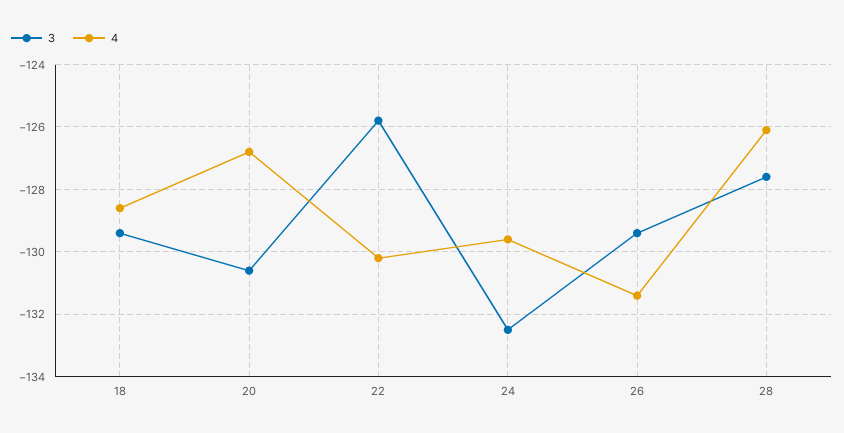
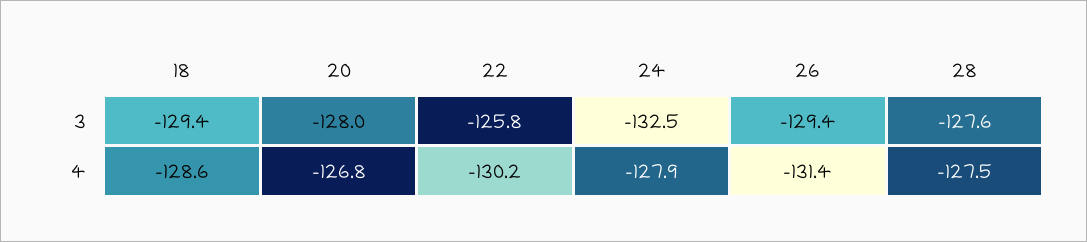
3, 20: -130.5 -> -128
4, 24: -129.5 -> -127.9
4, 28: -126 -> -127.5

